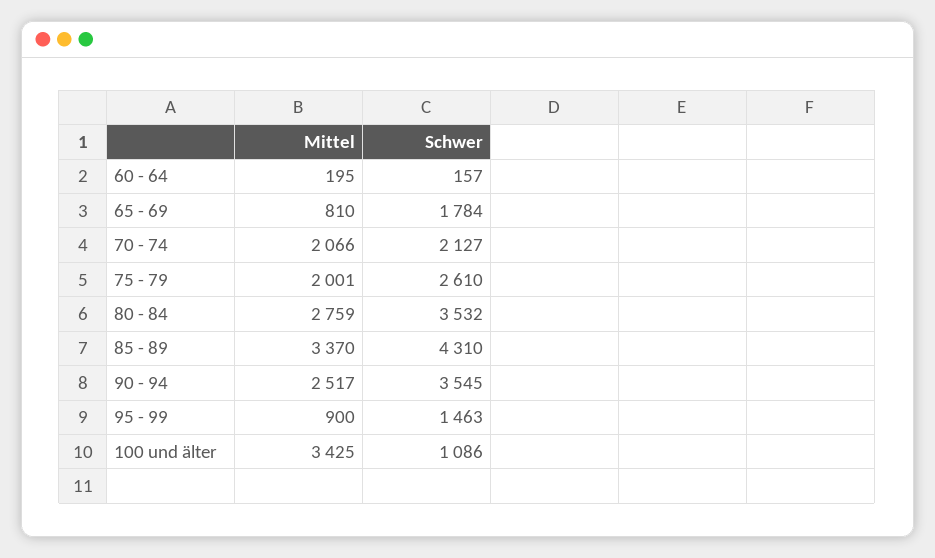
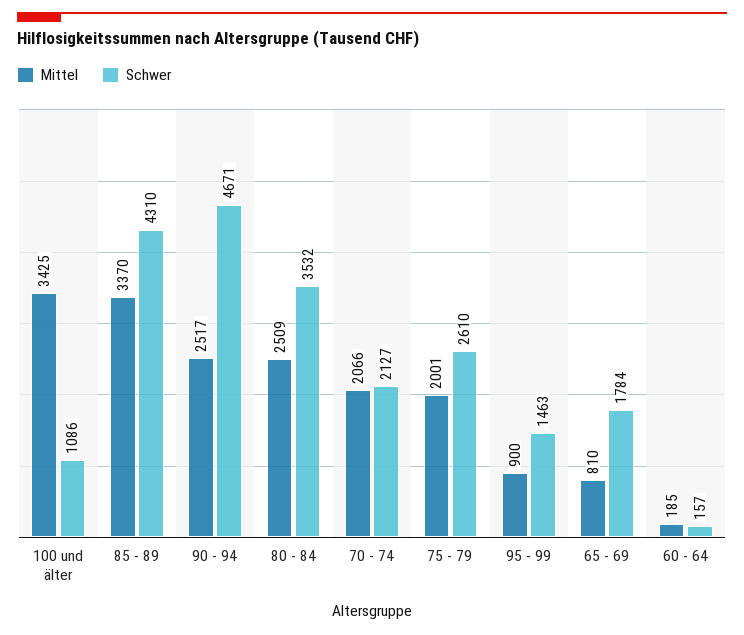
Mittel, 60 - 64: 195 -> 185
Mittel, 80 - 84: 2759 -> 2509
Schwer, 90 - 94: 3545 -> 4671

